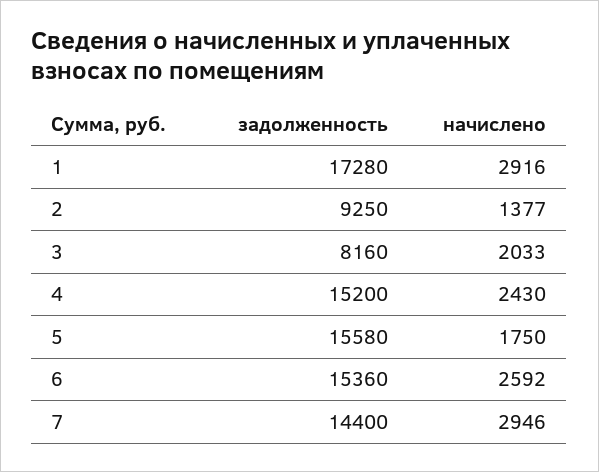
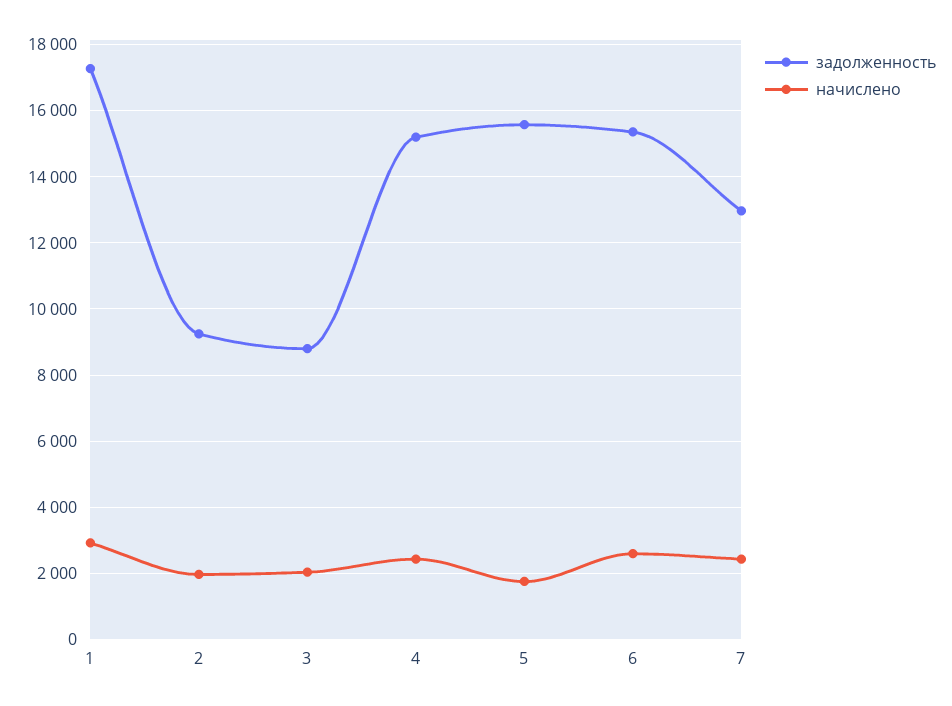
начислено, 2: 1377 -> 2000
задолженность, 3: 8160 -> 8800
задолженность, 7: 14400 -> 13000
начислено, 7: 2946 -> 2400

